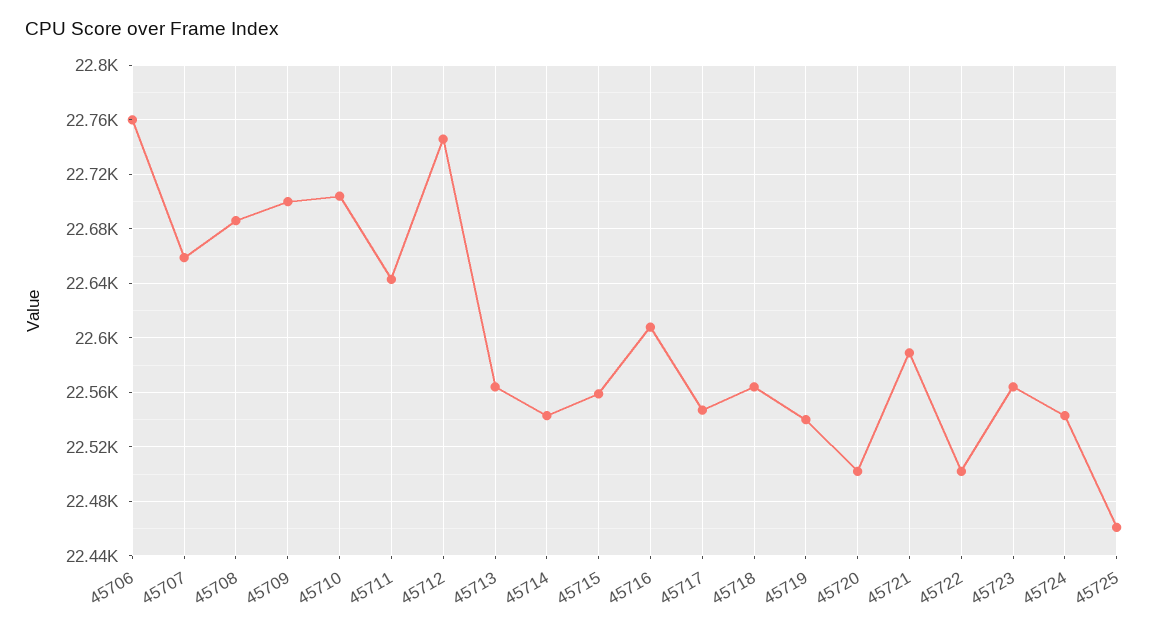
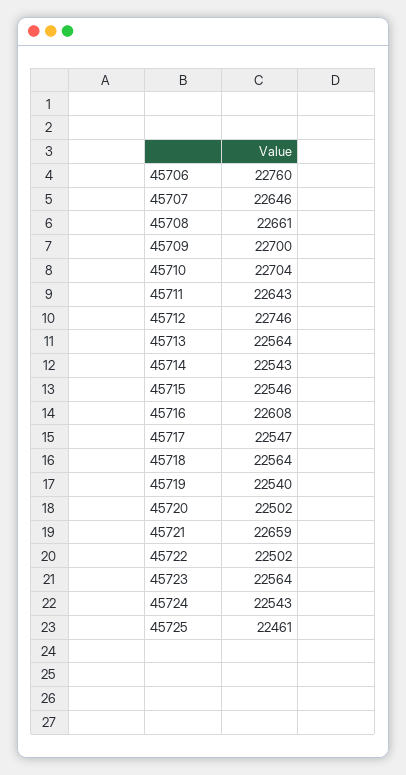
45707: 22660 -> 22646
45708: 22685 -> 22661
45715: 22560 -> 22546
45721: 22590 -> 22659

